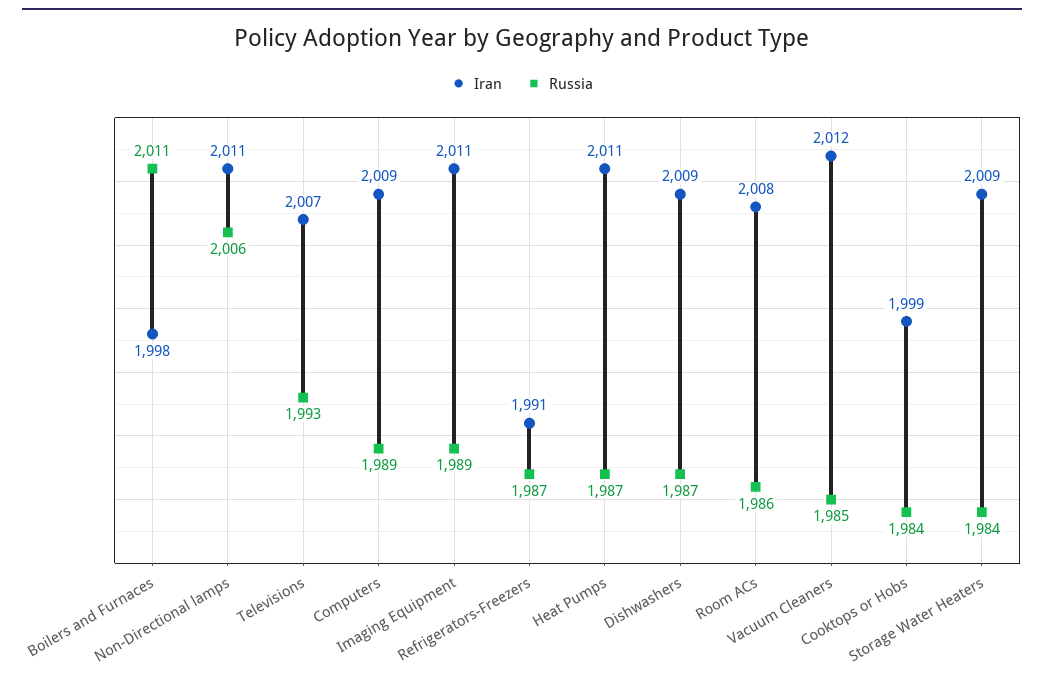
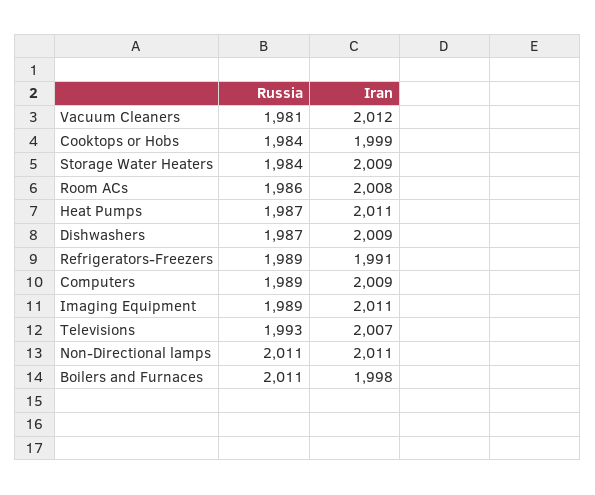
Russia, Non-Directional lamps: 2006 -> 2011
Russia, Refrigerators-Freezers: 1987 -> 1989
Russia, Vacuum Cleaners: 1985 -> 1981

